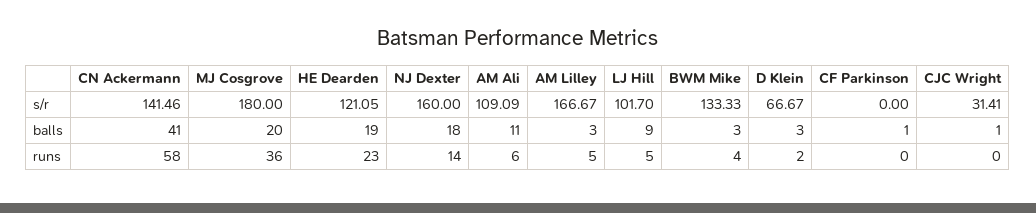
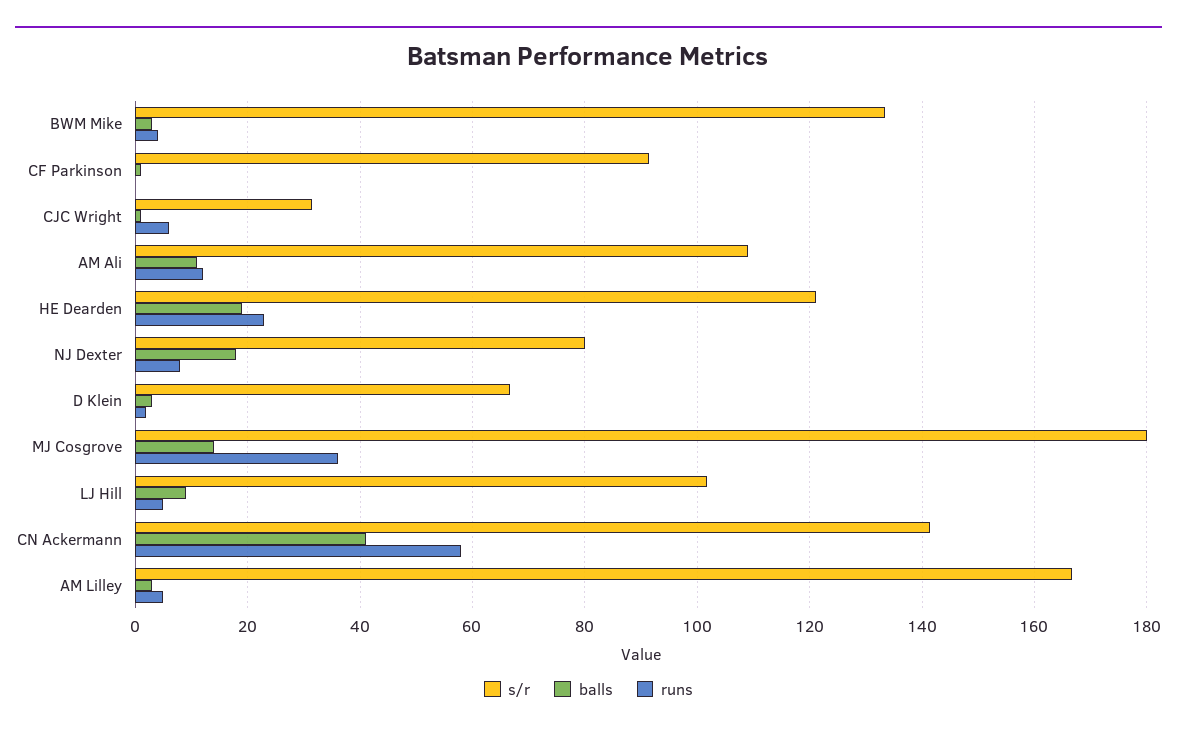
s/r, NJ Dexter: 160 -> 80
s/r, CF Parkinson: 0 -> 92
balls, MJ Cosgrove: 20 -> 14
runs, NJ Dexter: 14 -> 8
runs, AM Ali: 6 -> 12
runs, CJC Wright: 0 -> 6

